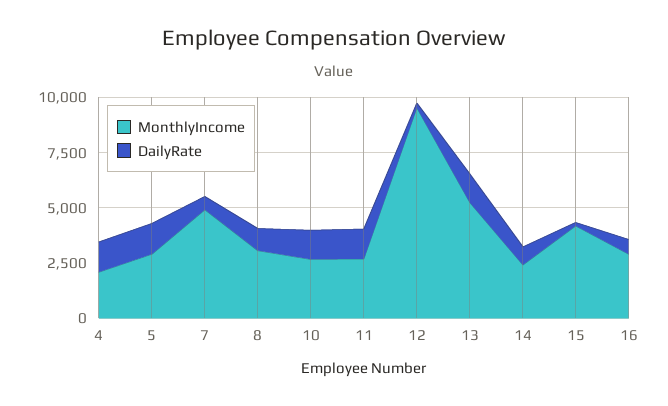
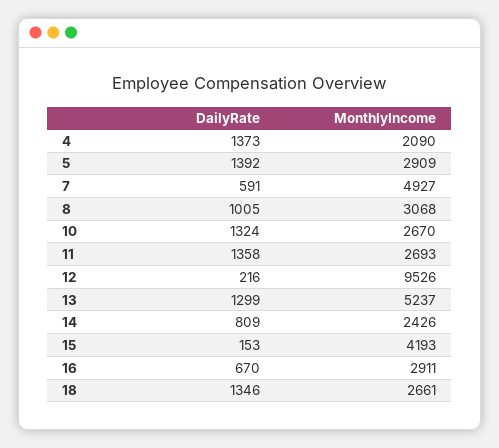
DailyRate, 18: none -> 1346
MonthlyIncome, 18: none -> 2661

